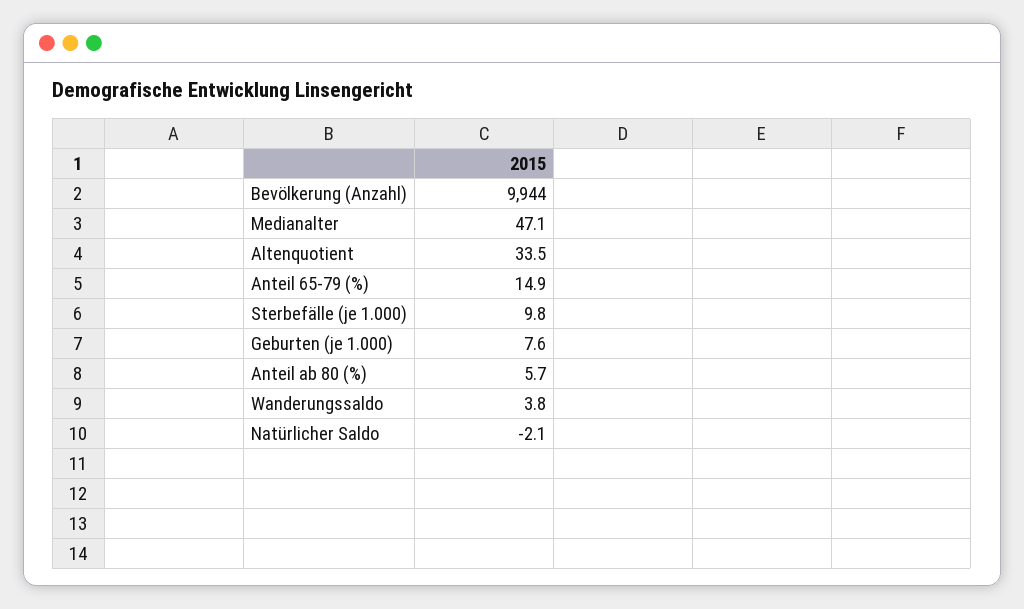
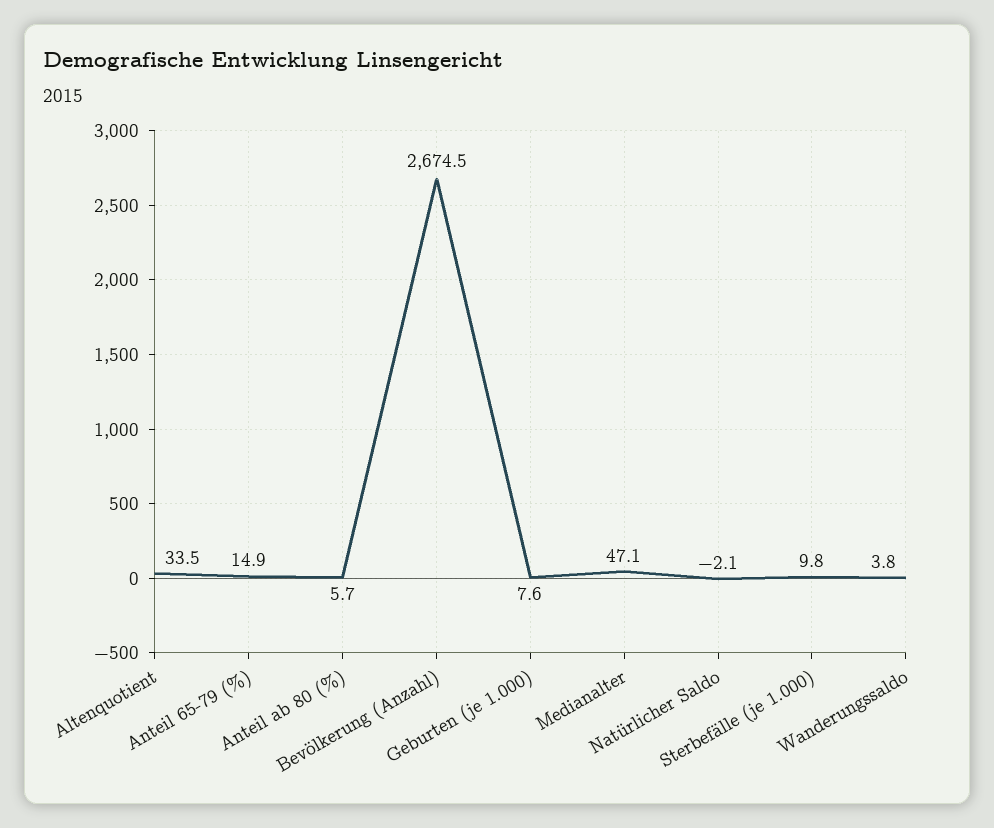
Bevölkerung (Anzahl): 9944 -> 2674.5

